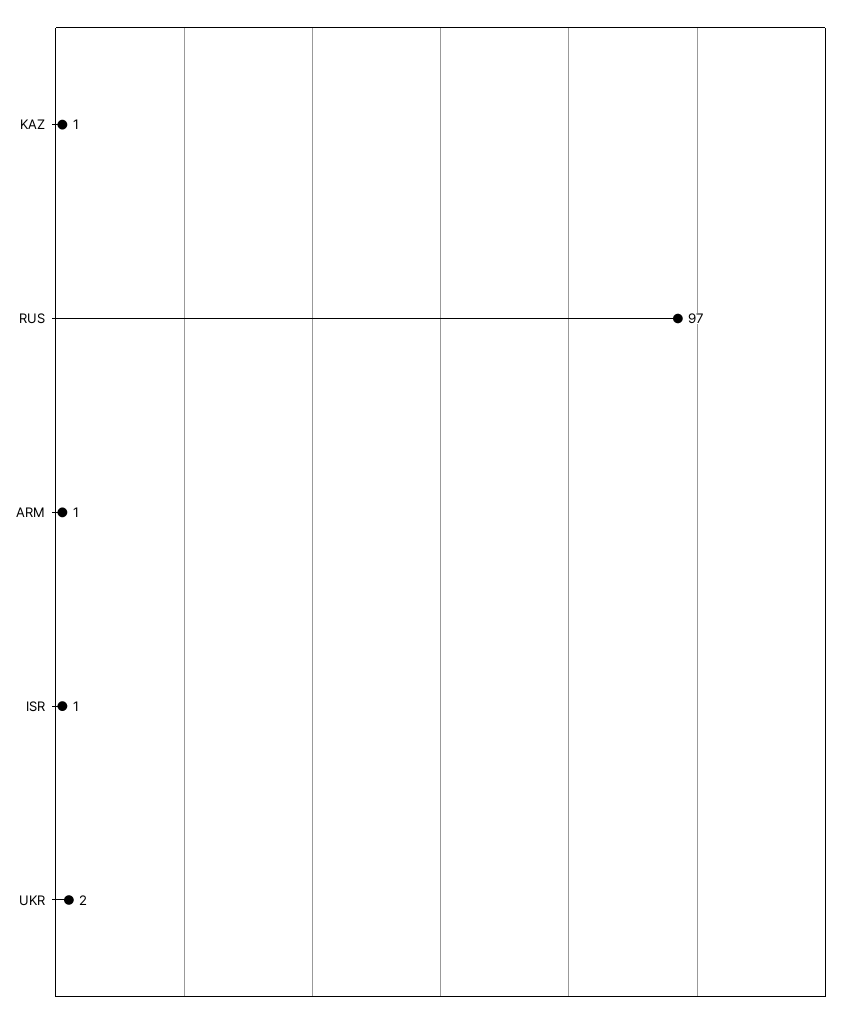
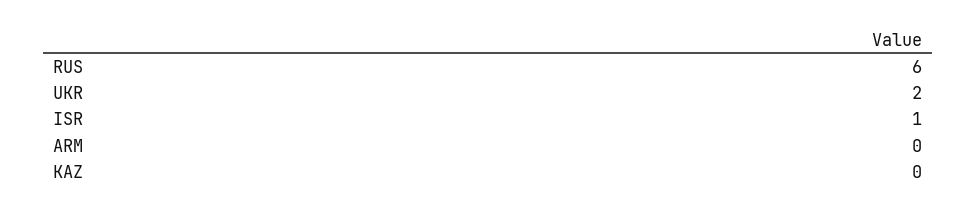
KAZ: 1 -> 0
RUS: 97 -> 6
ARM: 1 -> 0

